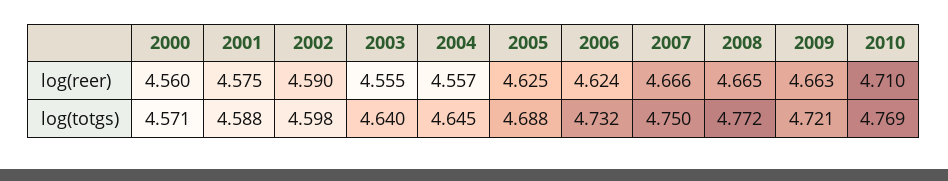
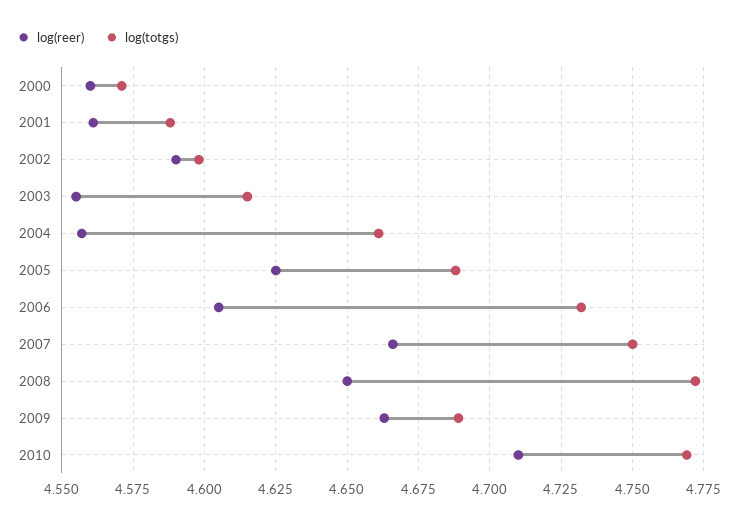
log(reer), 2001: 4.575 -> 4.56
log(reer), 2006: 4.624 -> 4.605
log(reer), 2008: 4.665 -> 4.65
log(totgs), 2003: 4.64 -> 4.615
log(totgs), 2004: 4.645 -> 4.66
log(totgs), 2009: 4.721 -> 4.69

